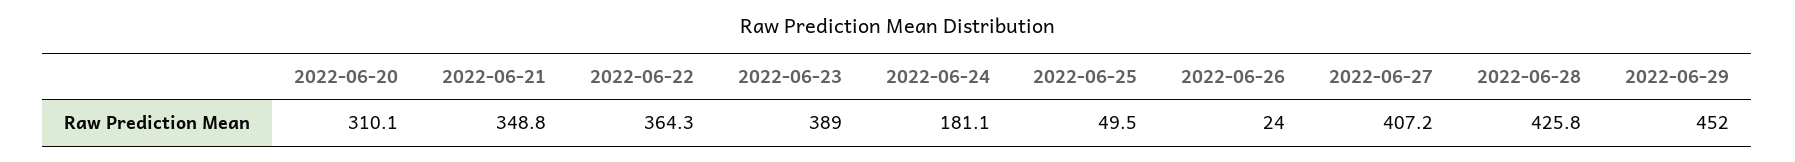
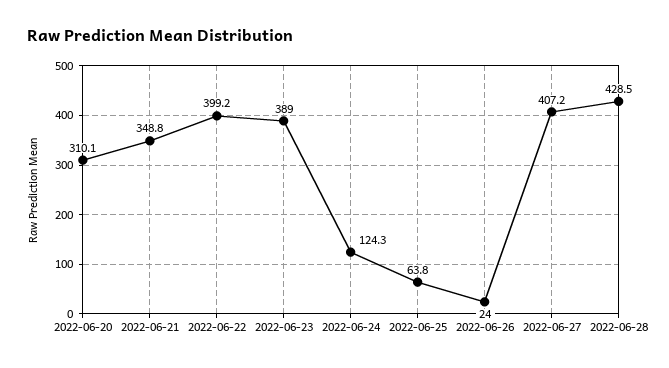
2022-06-22: 364.3 -> 399.2
2022-06-24: 181.1 -> 124.3
2022-06-25: 49.5 -> 63.8
2022-06-28: 425.8 -> 428.5
2022-06-29: 452 -> none

